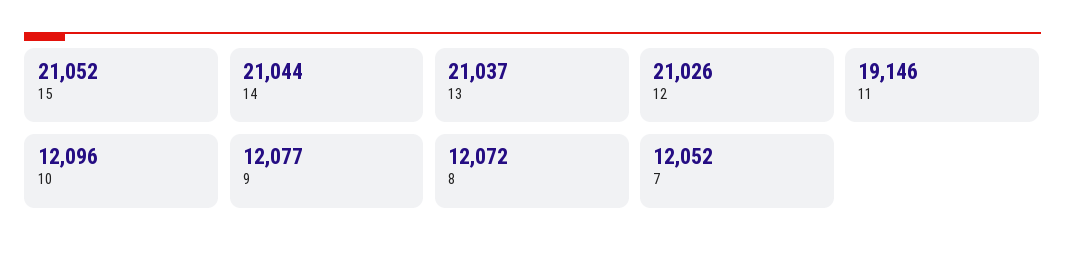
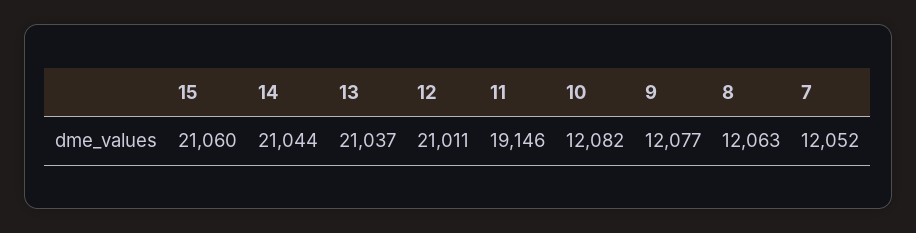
15: 21052 -> 21060
12: 21026 -> 21011
10: 12096 -> 12082
8: 12072 -> 12063

